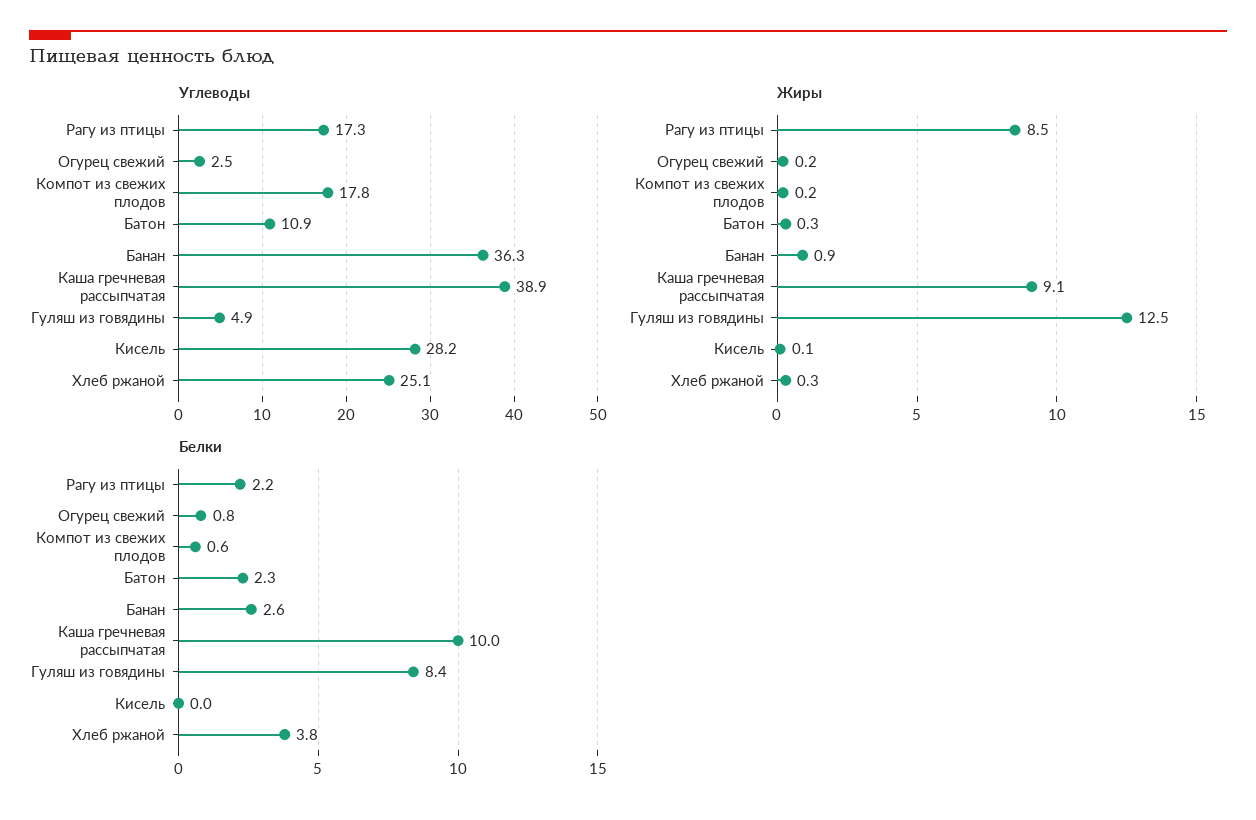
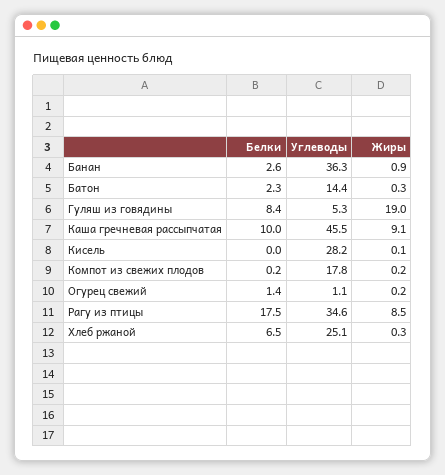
Углеводы, Рагу из птицы: 17.3 -> 34.6
Углеводы, Огурец свежий: 2.5 -> 1.1
Углеводы, Батон: 10.9 -> 14.4
Углеводы, Каша гречневая рассыпчатая: 38.9 -> 45.5
Углеводы, Гуляш из говядины: 4.9 -> 5.3
Жиры, Гуляш из говядины: 12.5 -> 19
Белки, Рагу из птицы: 2.2 -> 17.5
Белки, Огурец свежий: 0.8 -> 1.4
Белки, Компот из свежих плодов: 0.6 -> 0.2
Белки, Хлеб ржаной: 3.8 -> 6.5

